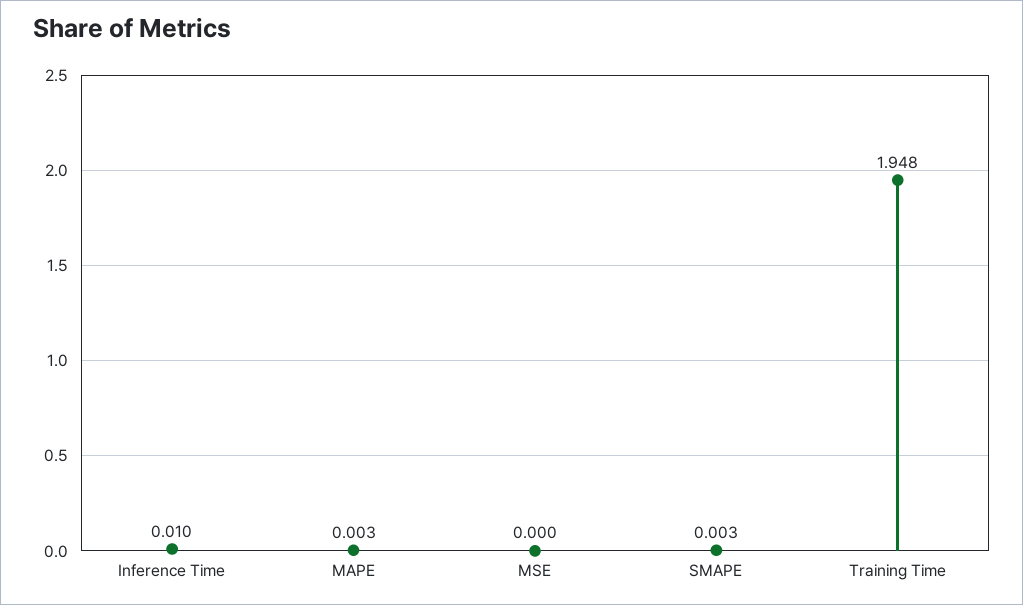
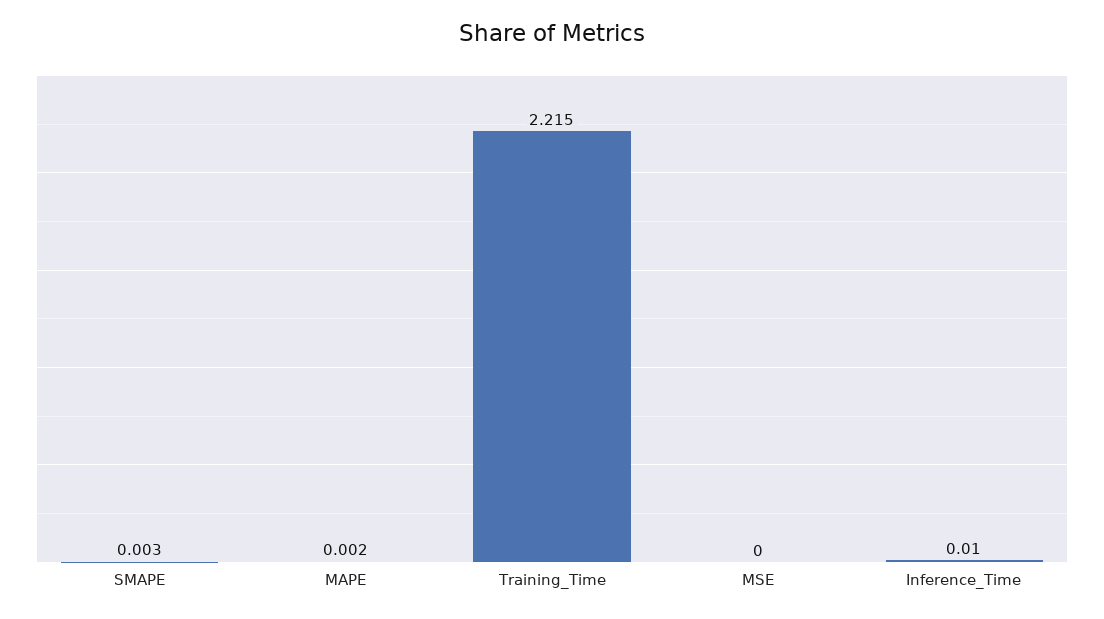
MAPE: 0.003 -> 0.002
Training Time: 1.948 -> 2.215

